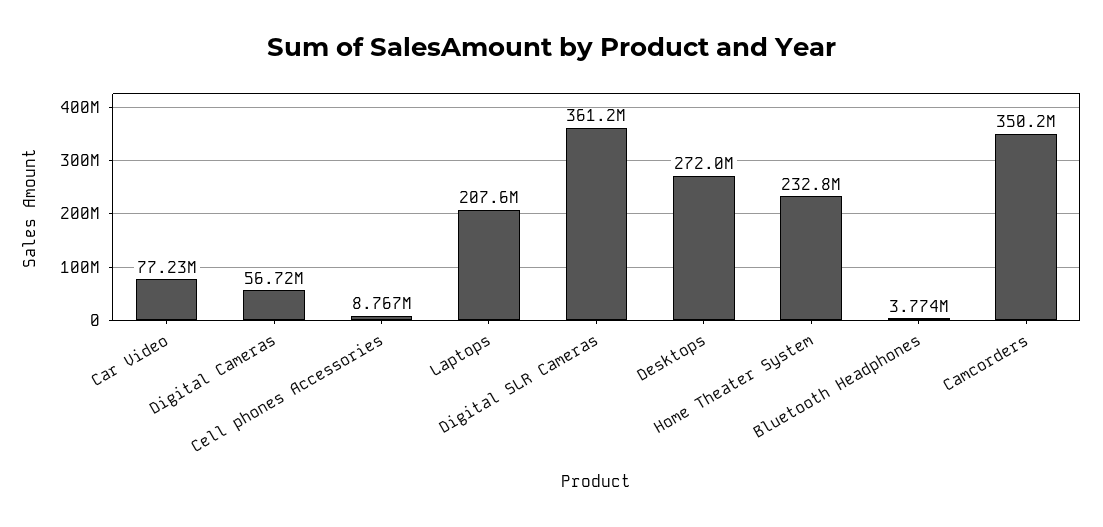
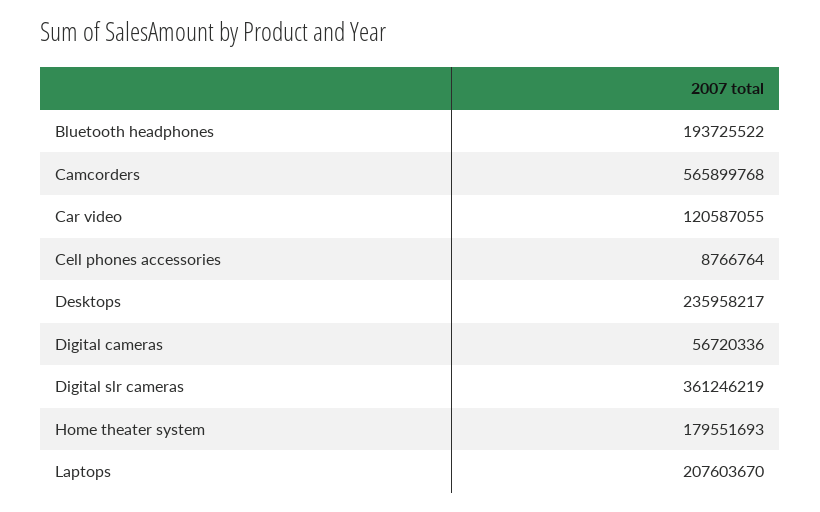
Car Video: 77230000 -> 120587055
Desktops: 272000000 -> 235958217
Home Theater System: 232800000 -> 179551693
Bluetooth Headphones: 3774000 -> 193725522
Camcorders: 350200000 -> 565899768

